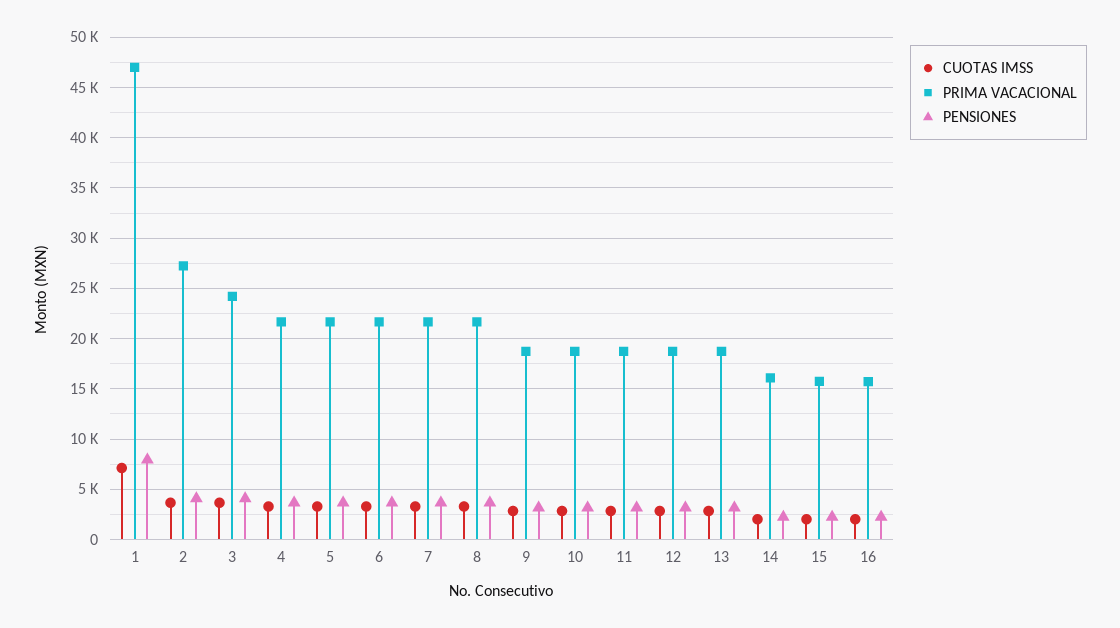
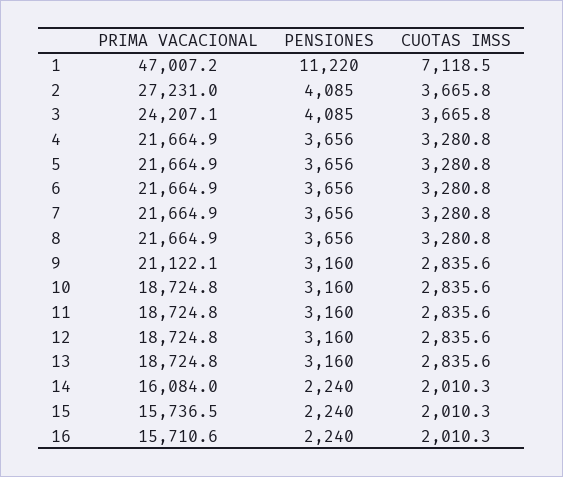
PENSIONES, 1: 8000 -> 11220
PRIMA VACACIONAL, 9: 19000 -> 21122.1

